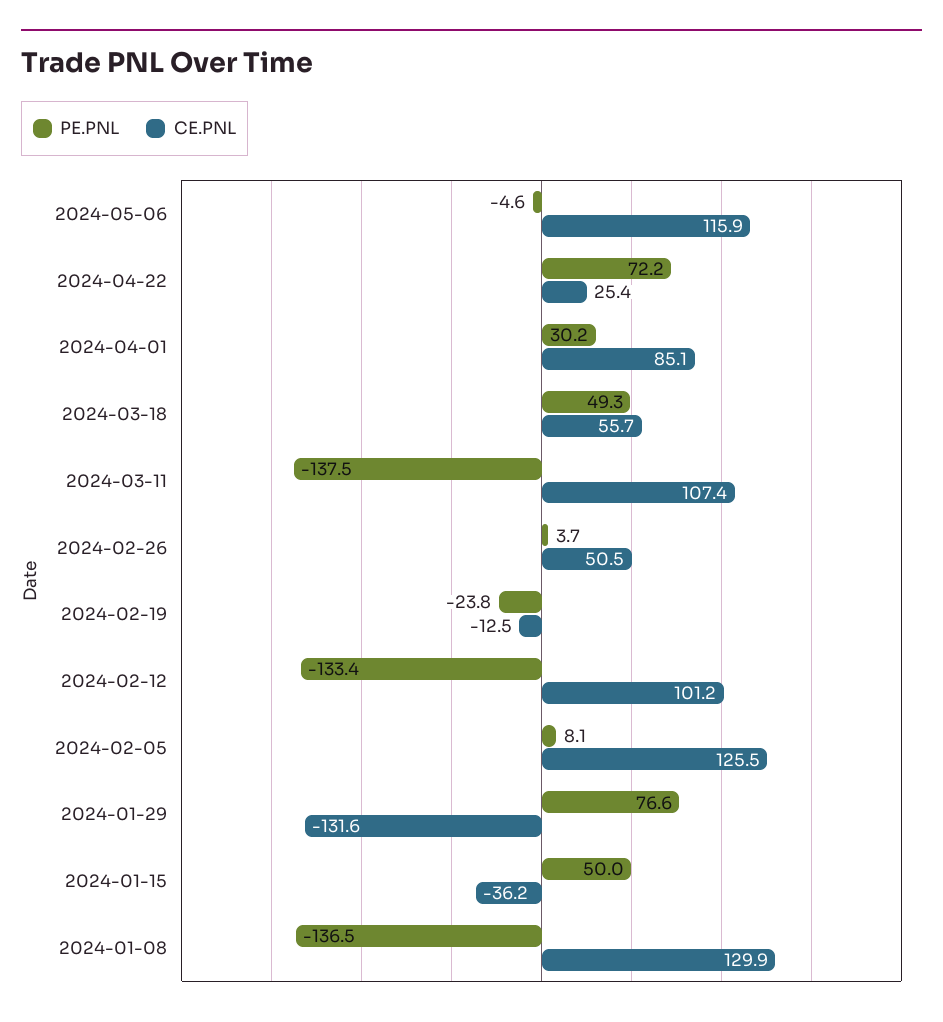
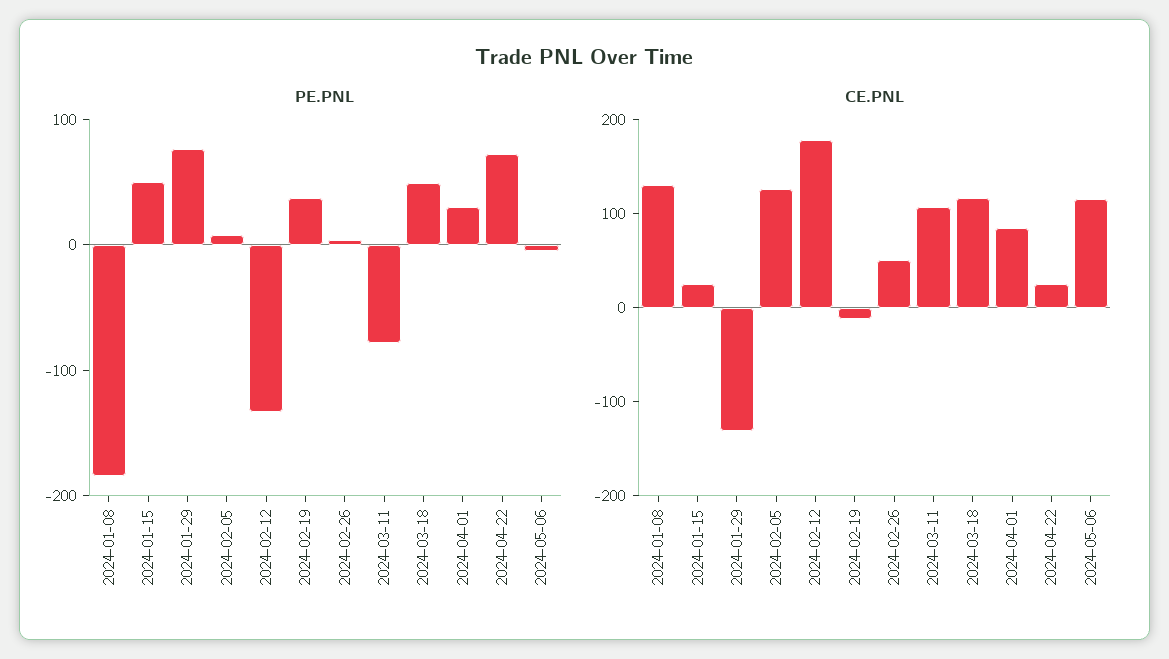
CE.PNL, 2024-03-18: 55.7 -> 120
PE.PNL, 2024-03-11: -137.5 -> -80
PE.PNL, 2024-02-19: -23.8 -> 40
CE.PNL, 2024-02-12: 101.2 -> 180
CE.PNL, 2024-01-15: -36.2 -> 20
PE.PNL, 2024-01-08: -136.5 -> -180

